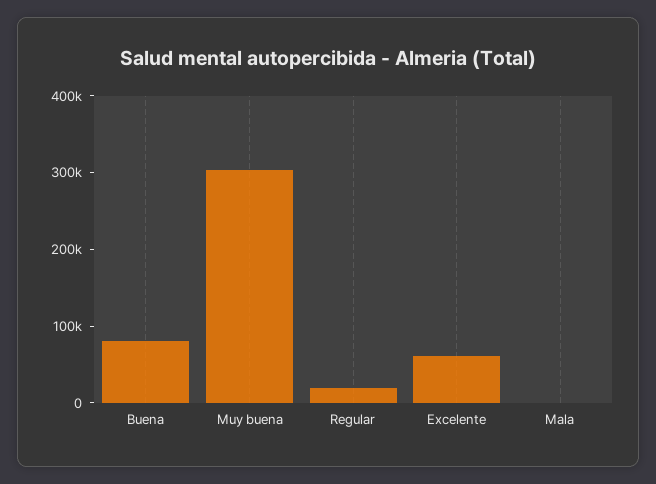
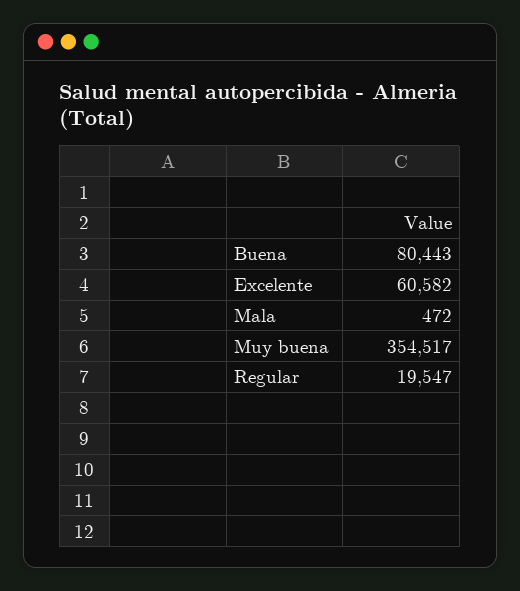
Muy buena: 300000 -> 354517

